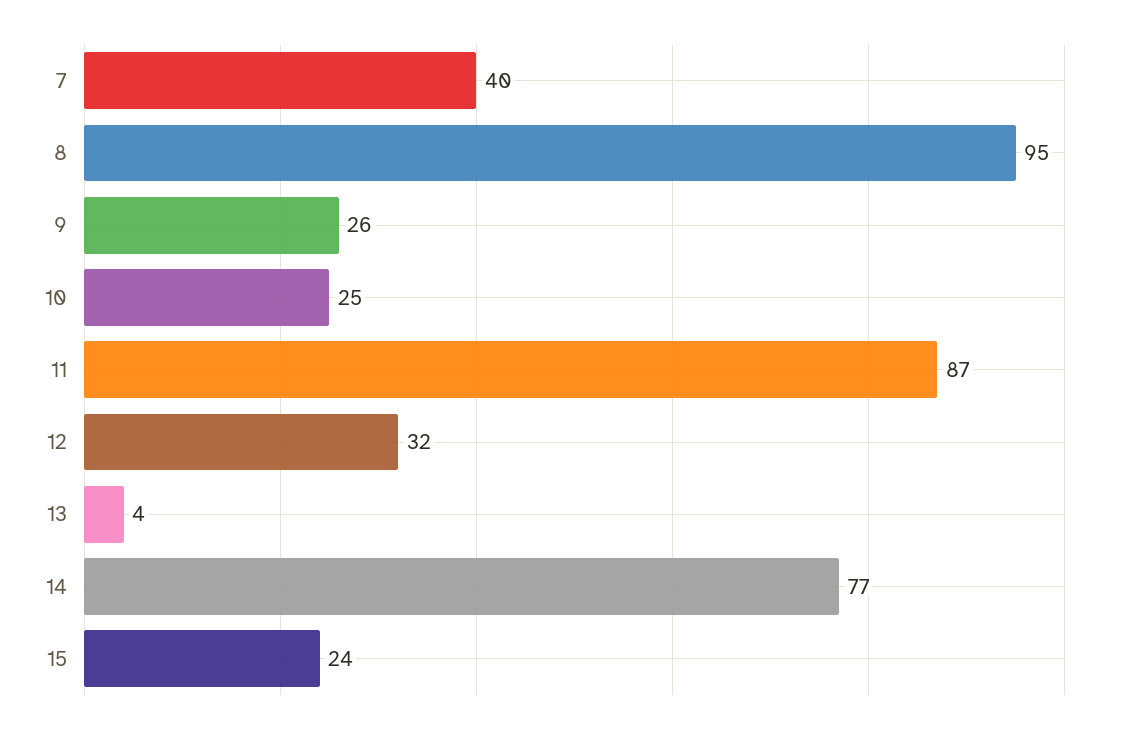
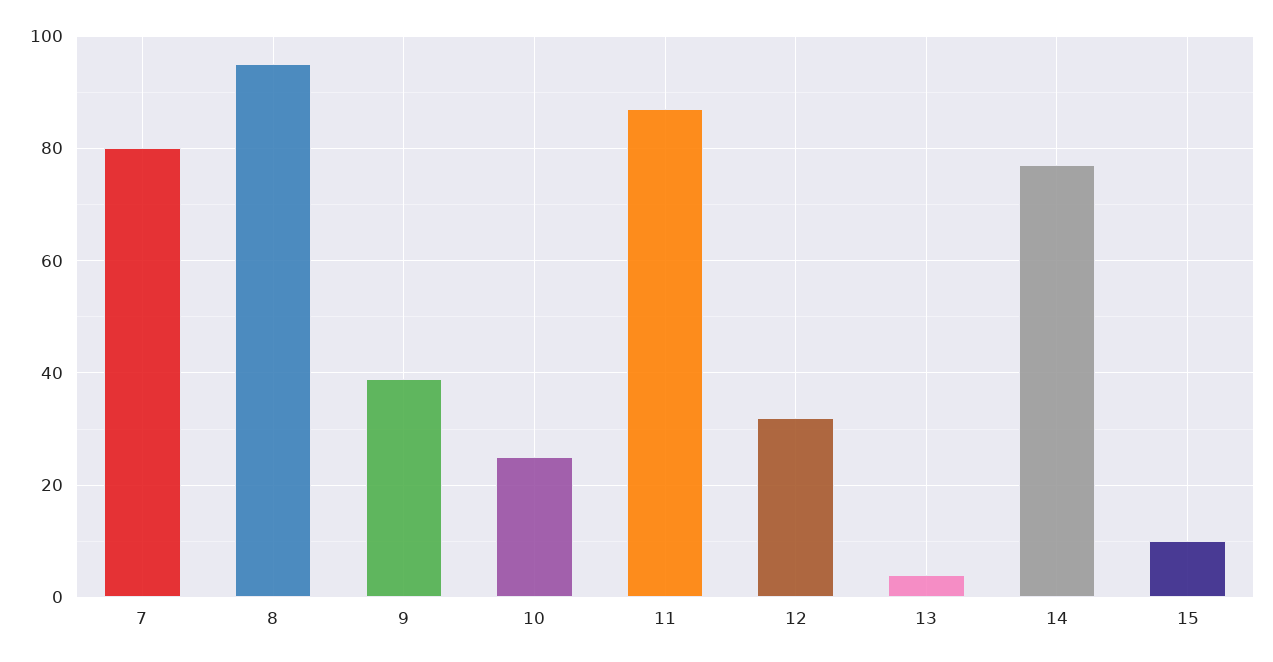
7: 40 -> 80
9: 26 -> 40
15: 24 -> 10

